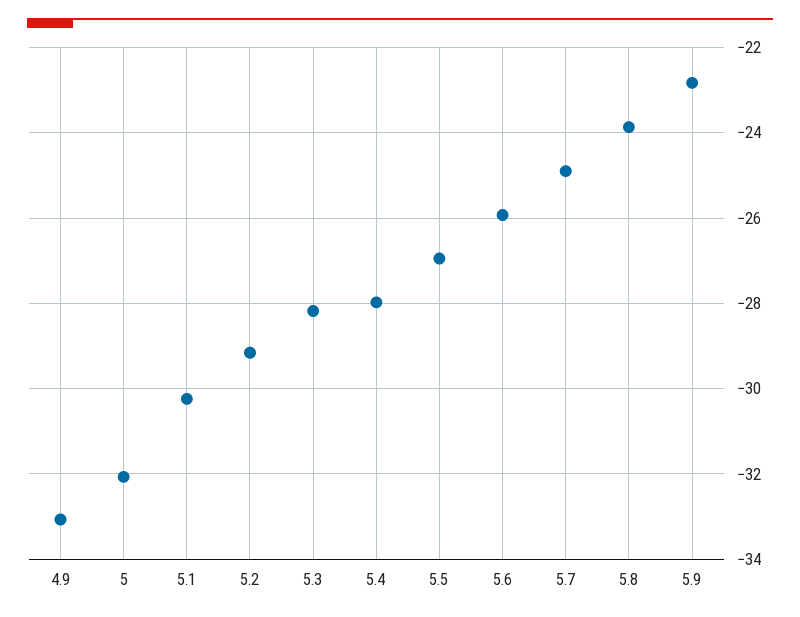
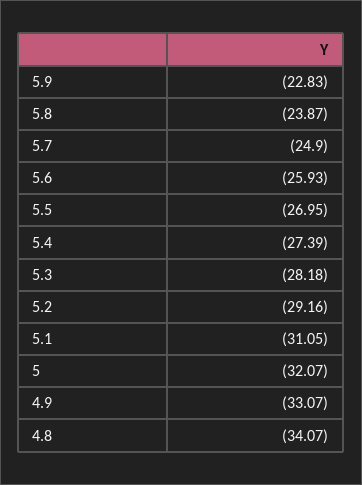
5.1: -30.2 -> -31.05
5.4: -28 -> -27.39
4.8: none -> -34.07

